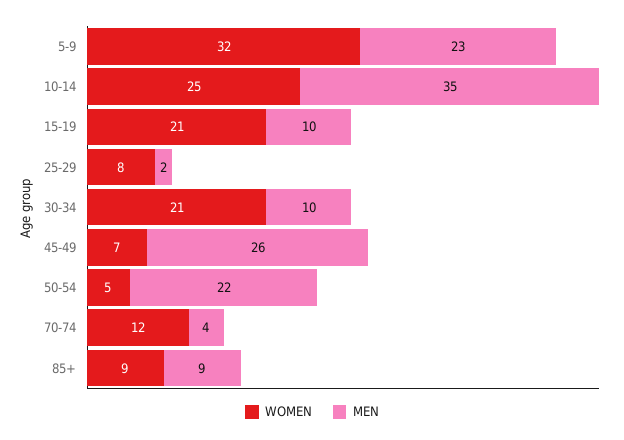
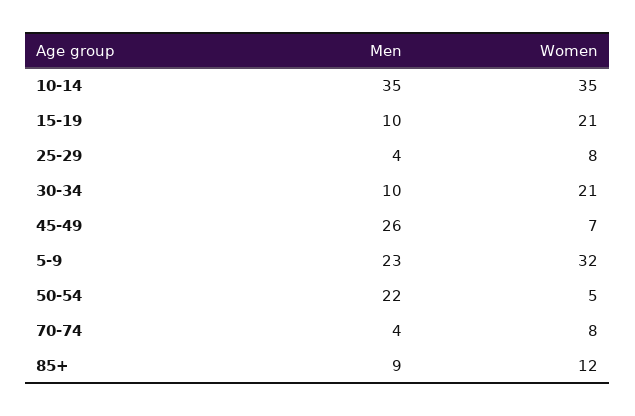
WOMEN, 10-14: 25 -> 35
MEN, 25-29: 2 -> 4
WOMEN, 70-74: 12 -> 8
WOMEN, 85+: 9 -> 12

